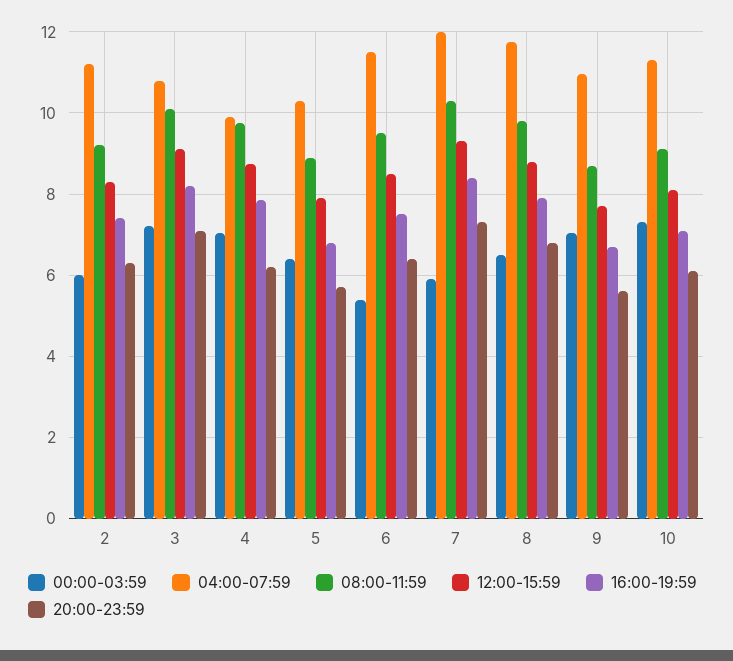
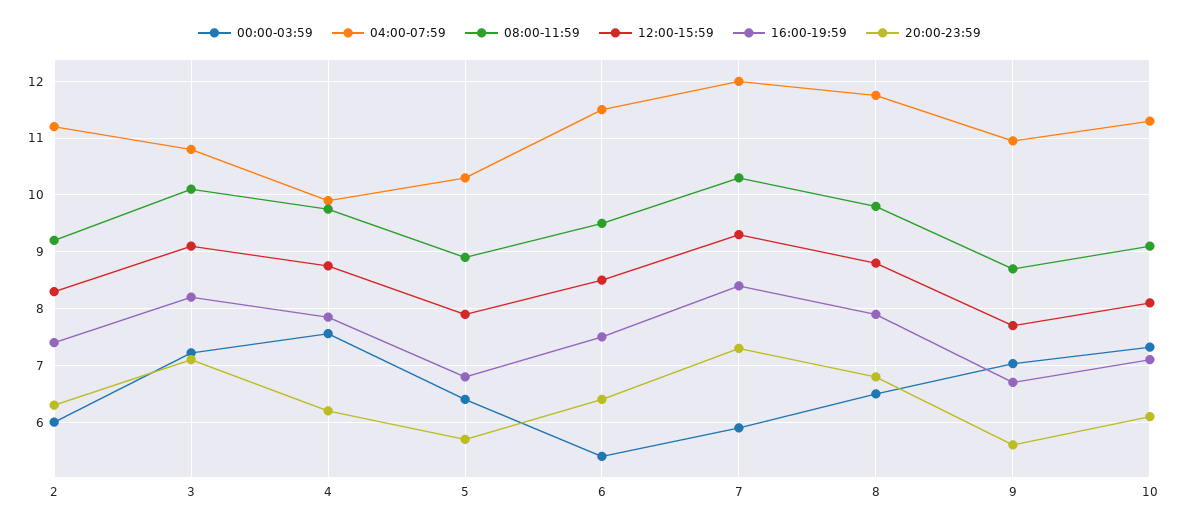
00:00-03:59, 4: 7 -> 7.6

